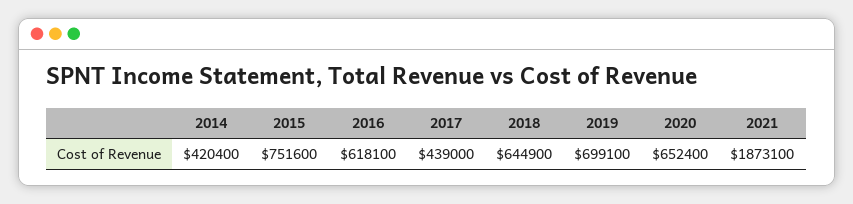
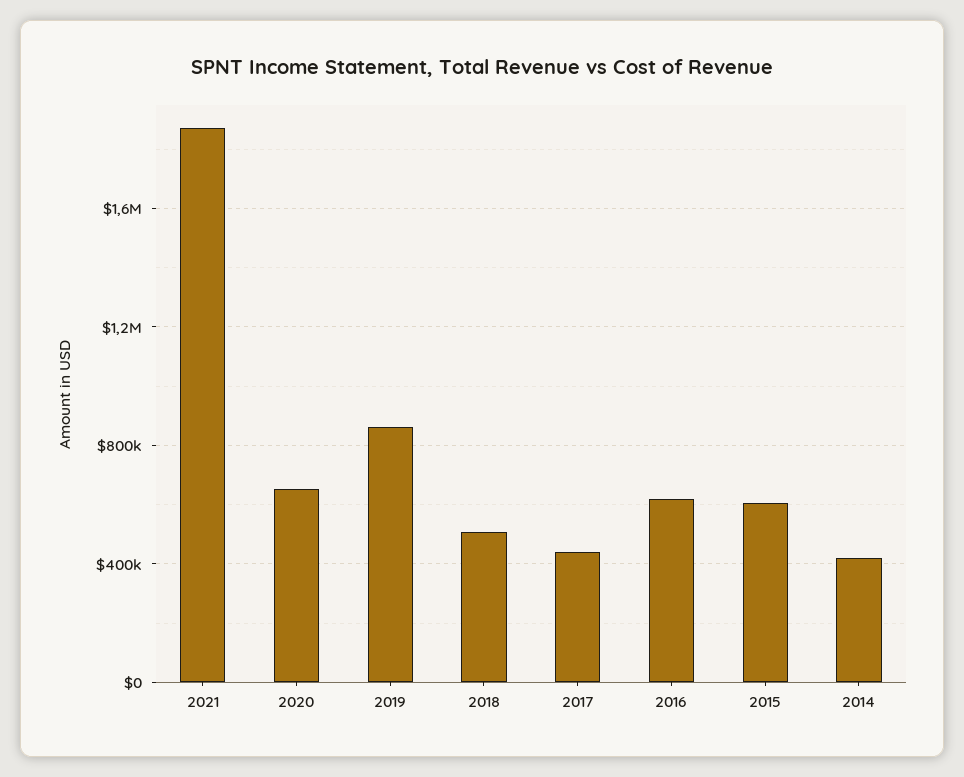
2015: 751600 -> 600000
2018: 644900 -> 500000
2019: 699100 -> 850000

